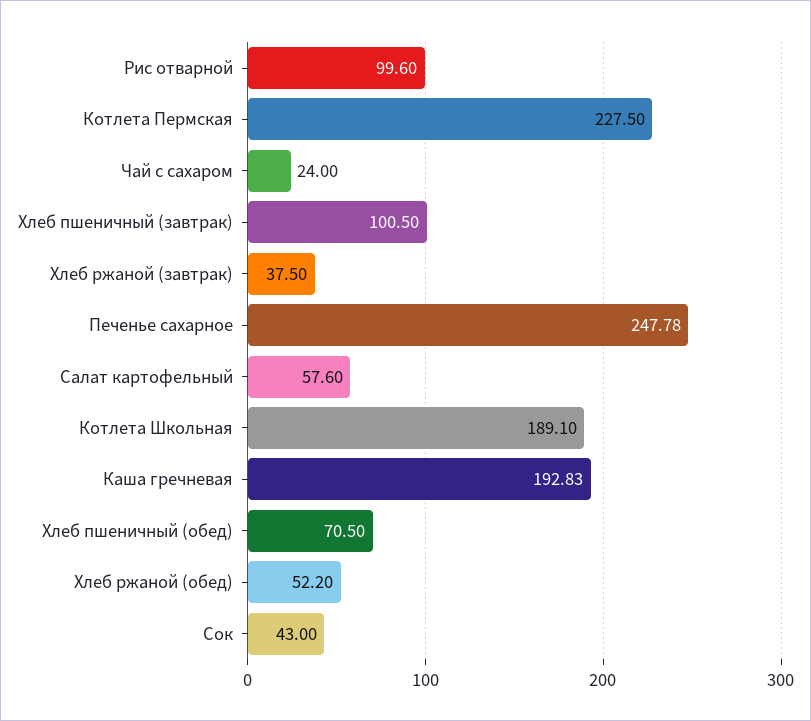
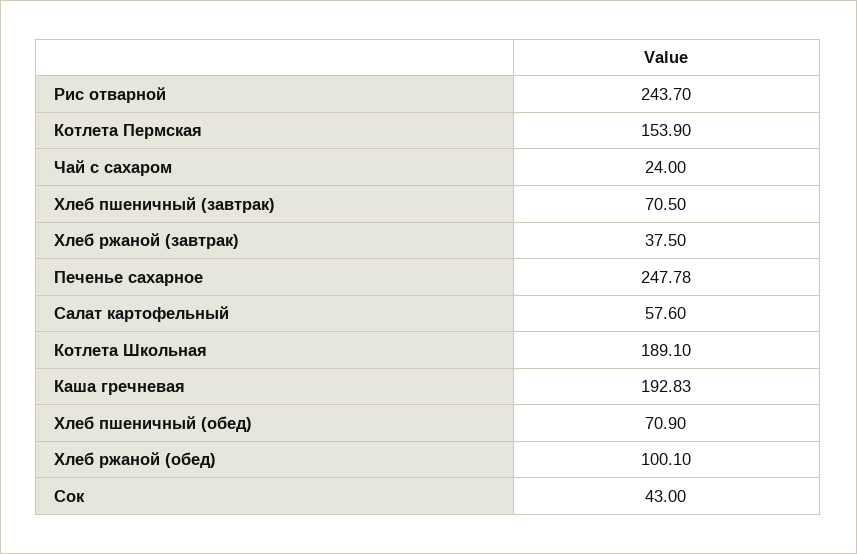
Рис отварной: 99.6 -> 243.7
Котлета Пермская: 227.5 -> 153.9
Хлеб пшеничный (завтрак): 100.5 -> 70.5
Хлеб пшеничный (обед): 70.5 -> 70.9
Хлеб ржаной (обед): 52.2 -> 100.1

